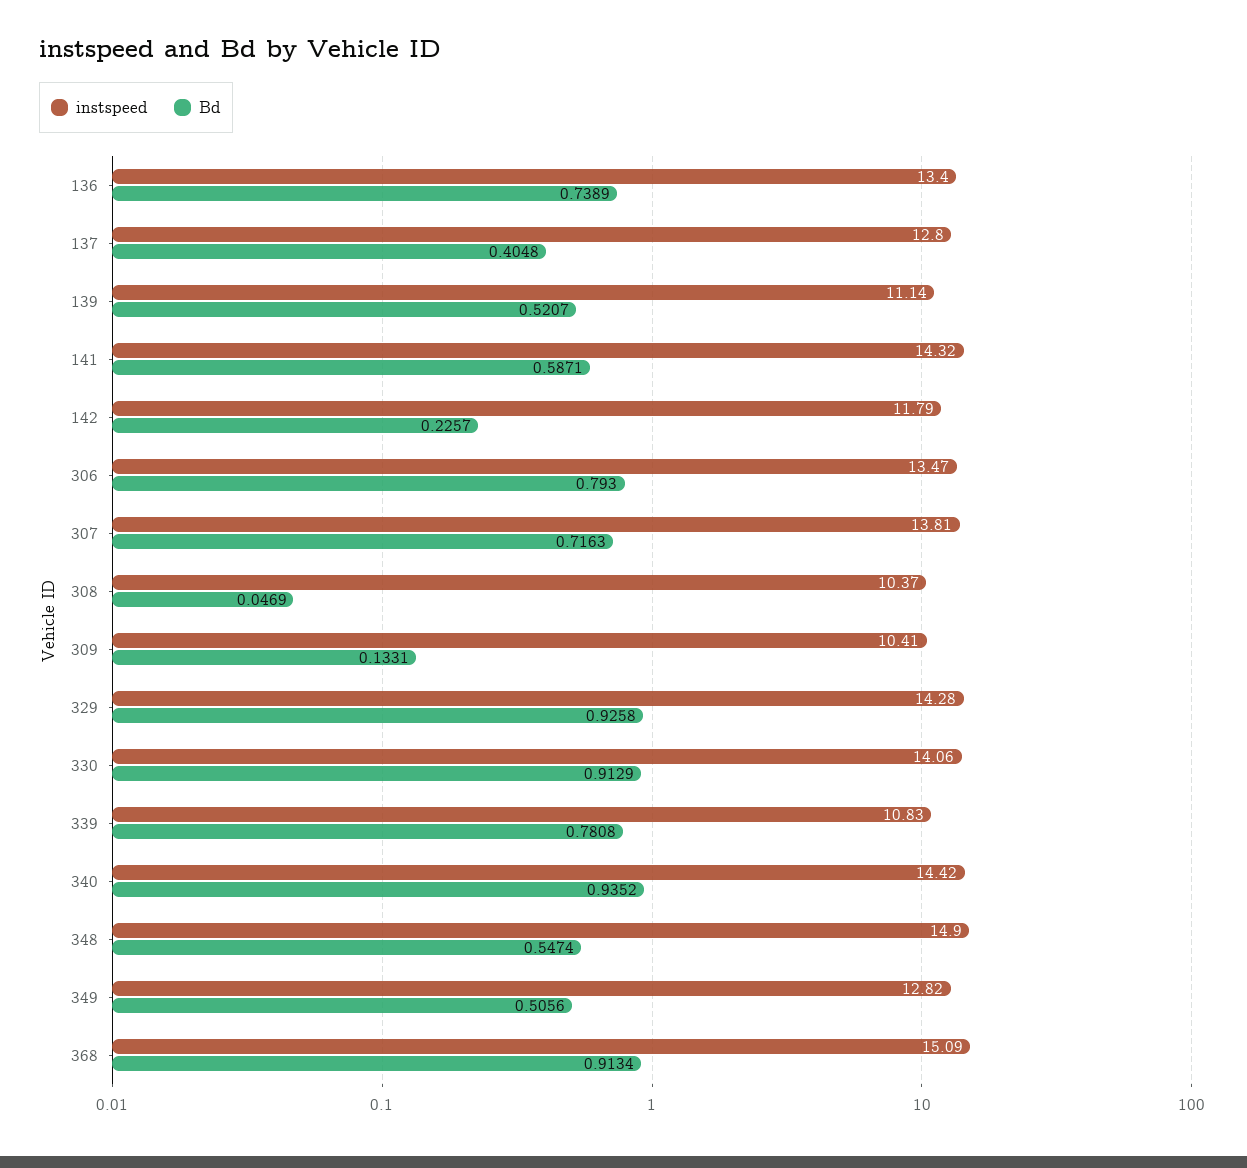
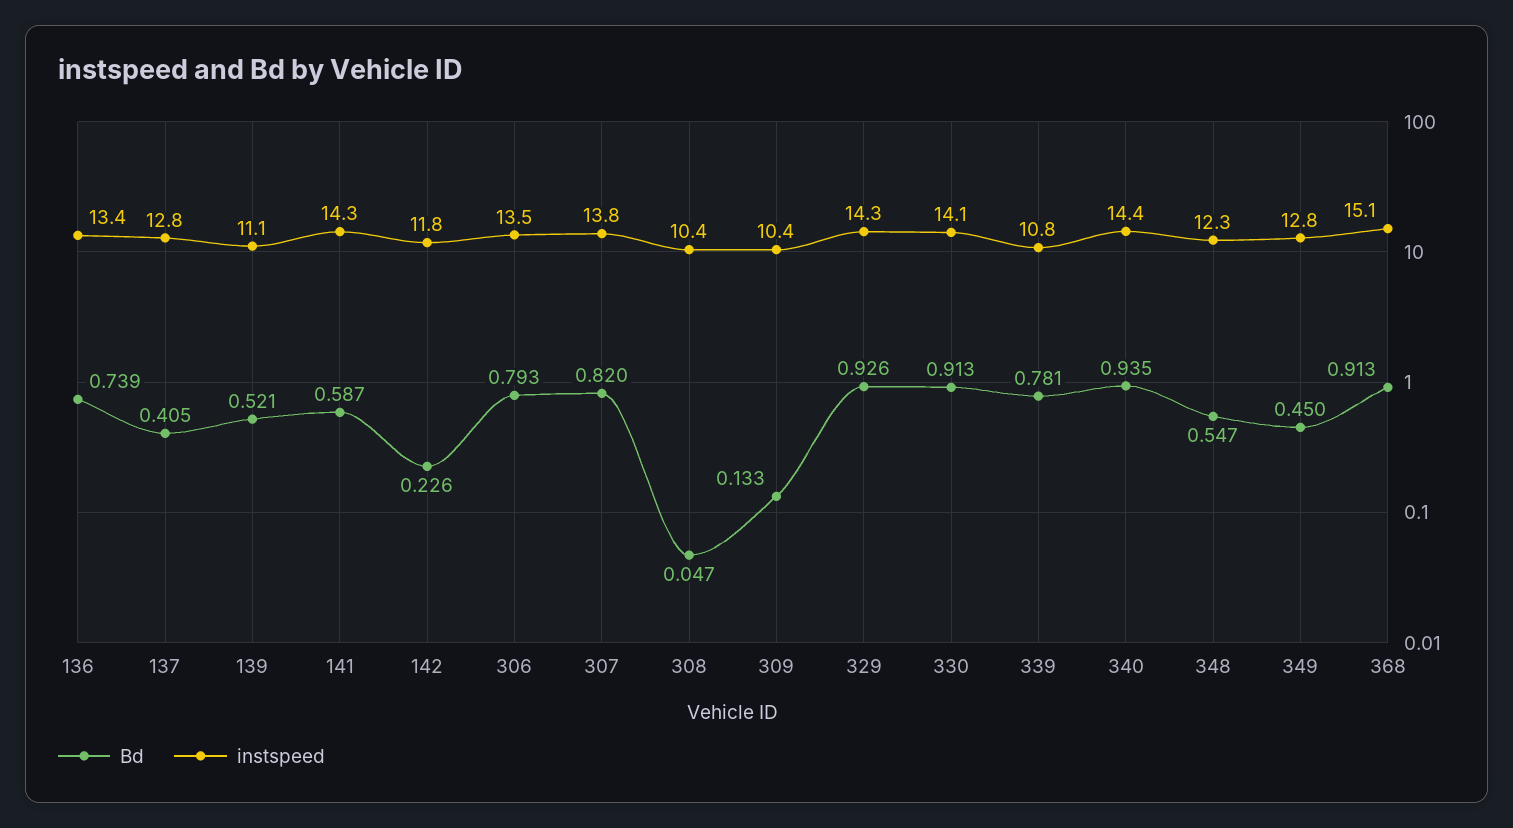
Bd, 307: 0.7163 -> 0.82
instspeed, 348: 14.9 -> 12.3
Bd, 349: 0.5056 -> 0.45

